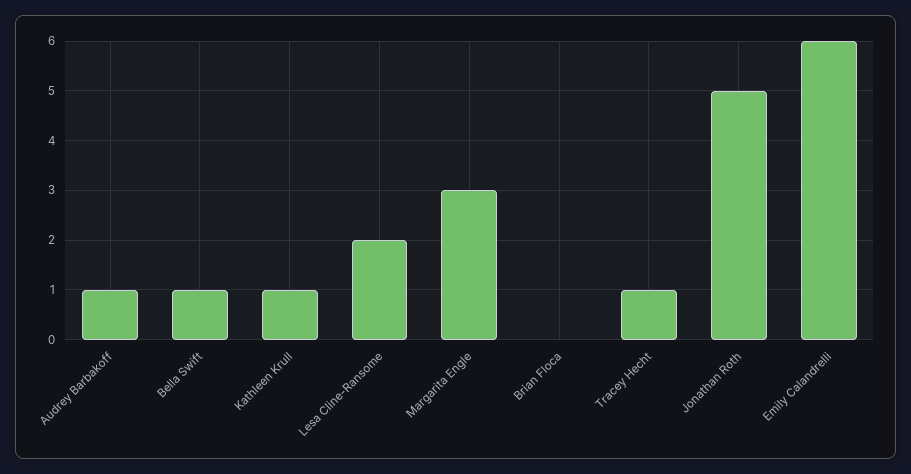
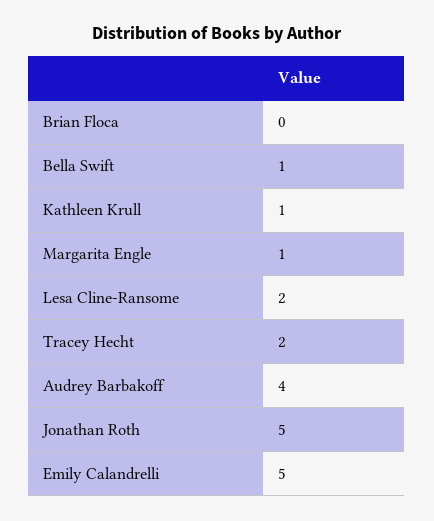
Audrey Barbakoff: 1 -> 4
Margarita Engle: 3 -> 1
Tracey Hecht: 1 -> 2
Emily Calandrelli: 6 -> 5

